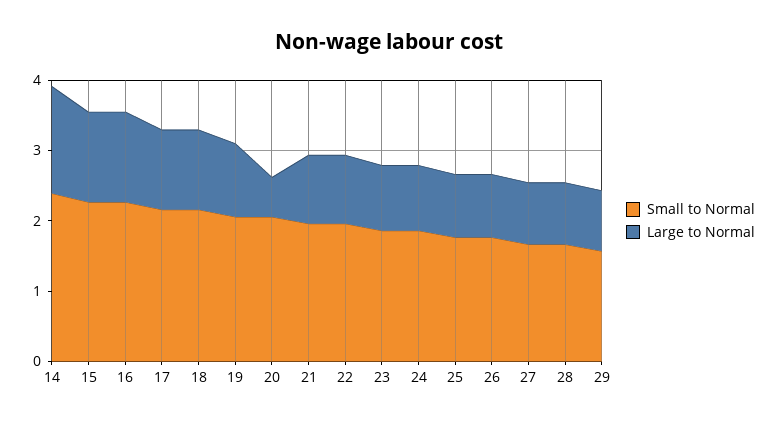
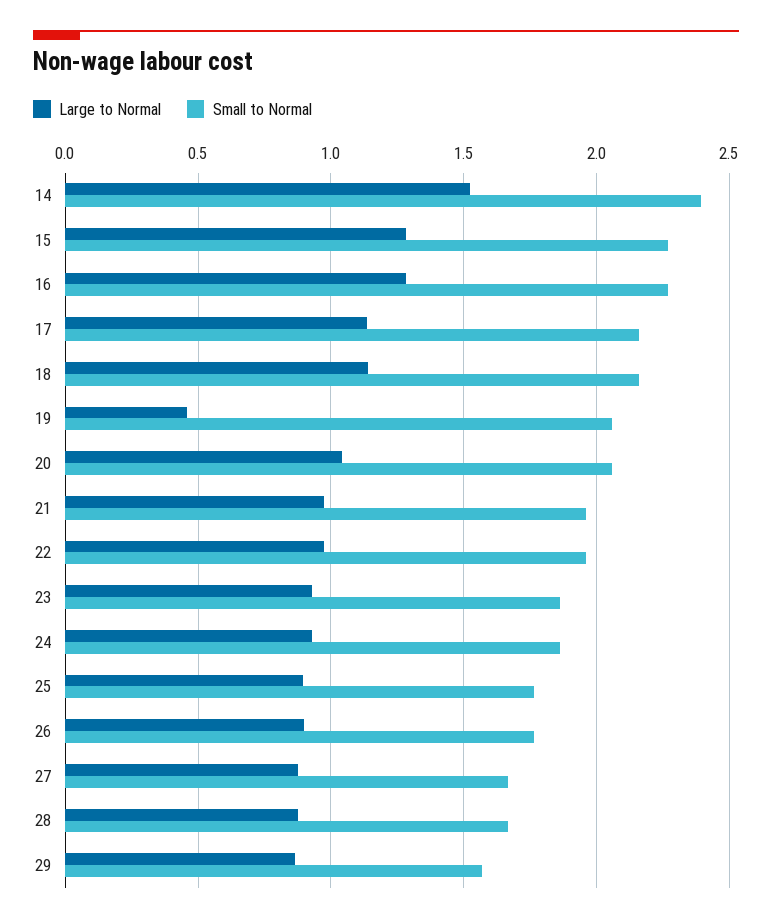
Large to Normal, 19: 1 -> 0.45
Large to Normal, 20: 0.6 -> 1.05

